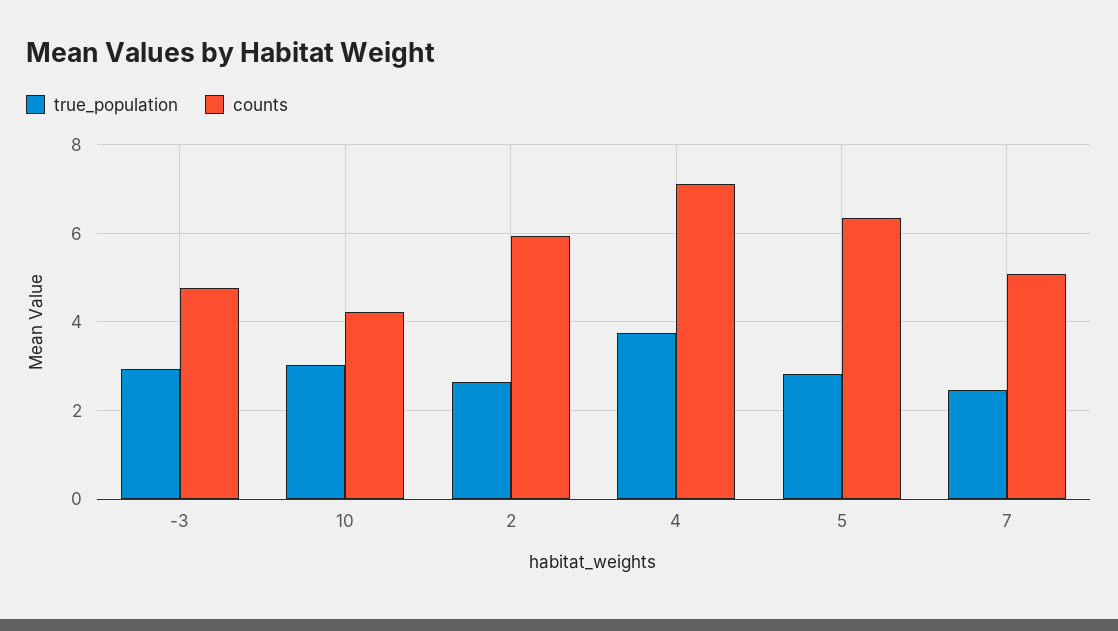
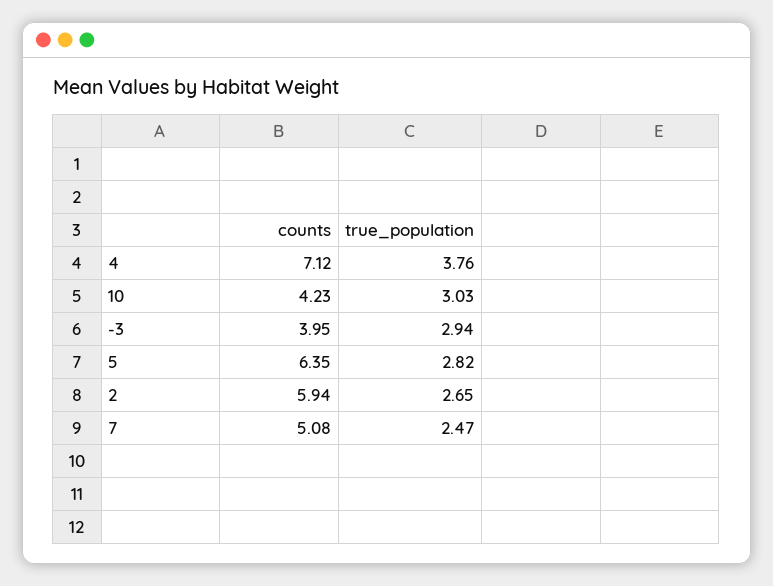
counts, -3: 4.8 -> 3.95

